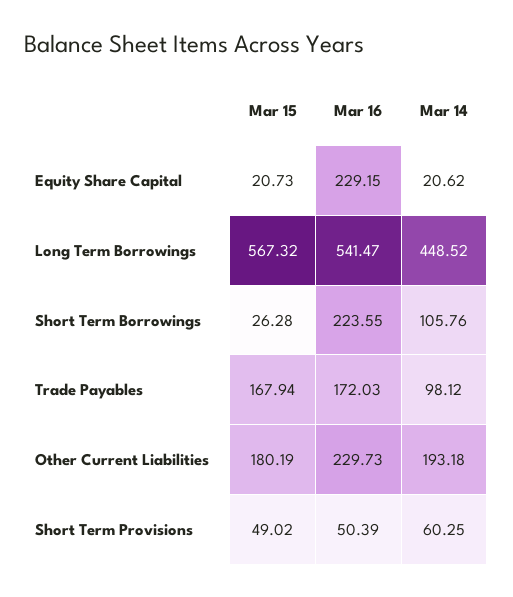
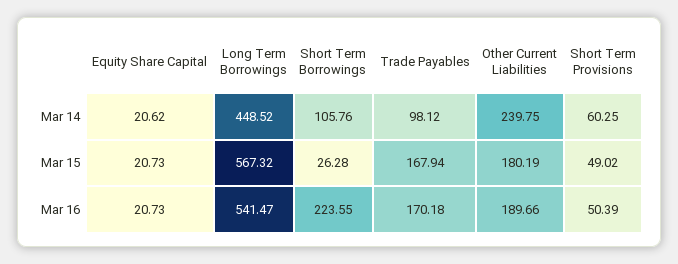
Mar 16, Equity Share Capital: 229.15 -> 20.73
Mar 16, Trade Payables: 172.03 -> 170.18
Mar 16, Other Current Liabilities: 229.73 -> 189.66
Mar 14, Other Current Liabilities: 193.18 -> 239.75

